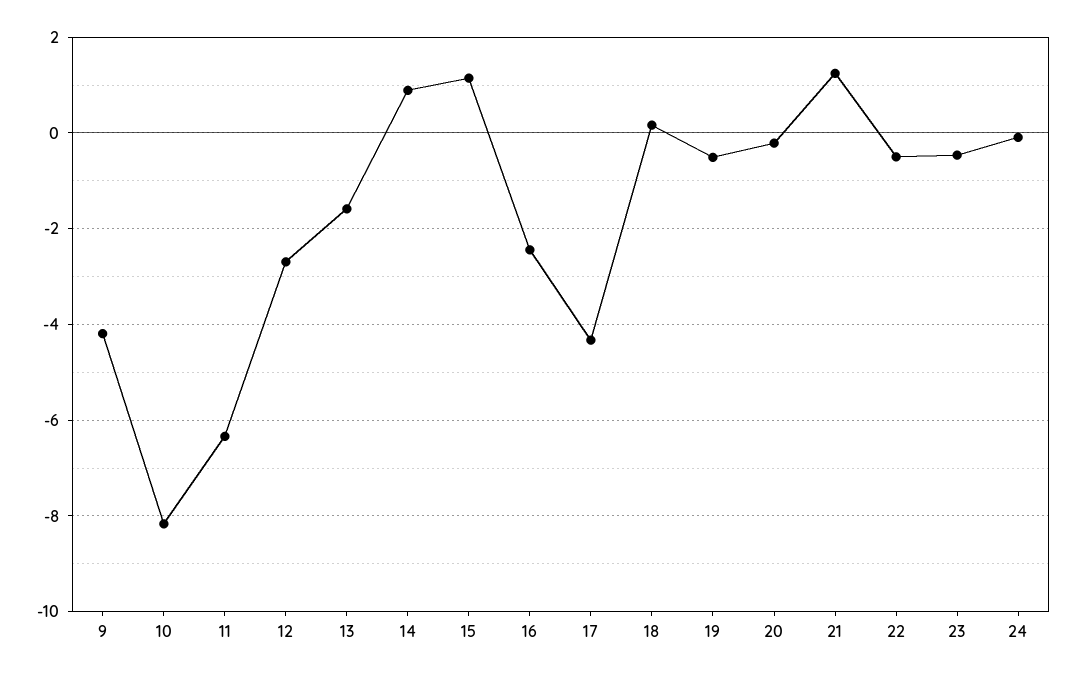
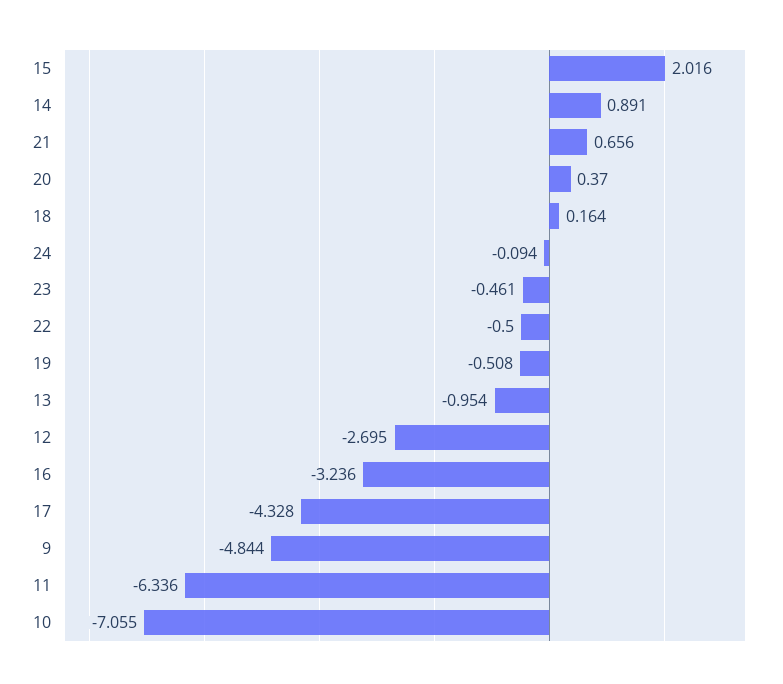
9: -4.2 -> -4.844
10: -8.2 -> -7.055
13: -1.6 -> -0.954
15: 1.2 -> 2.016
16: -2.4 -> -3.236
20: -0.2 -> 0.37
21: 1.2 -> 0.656

